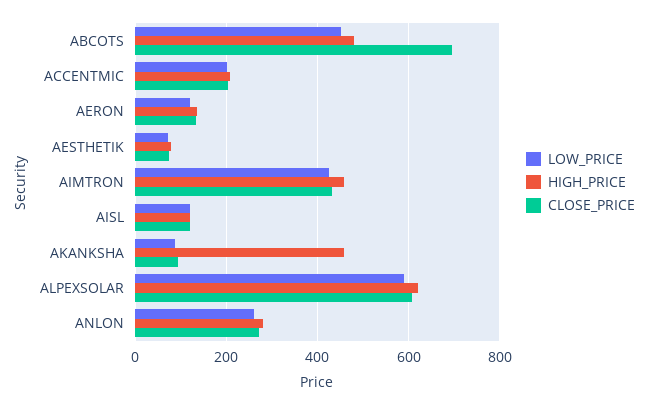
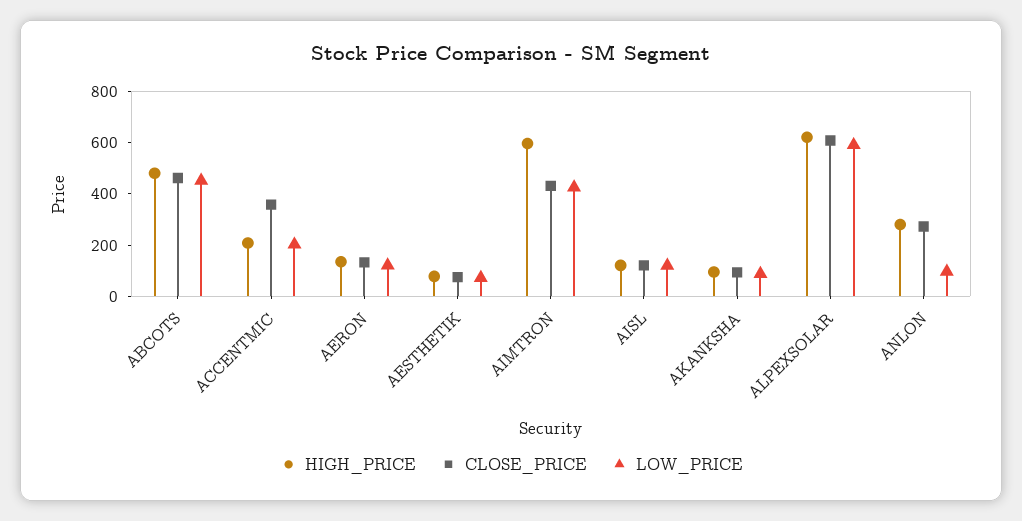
CLOSE_PRICE, ABCOTS: 700 -> 450
CLOSE_PRICE, ACCENTMIC: 200 -> 350
HIGH_PRICE, AIMTRON: 460 -> 600
HIGH_PRICE, AKANKSHA: 460 -> 100
LOW_PRICE, ANLON: 260 -> 100

